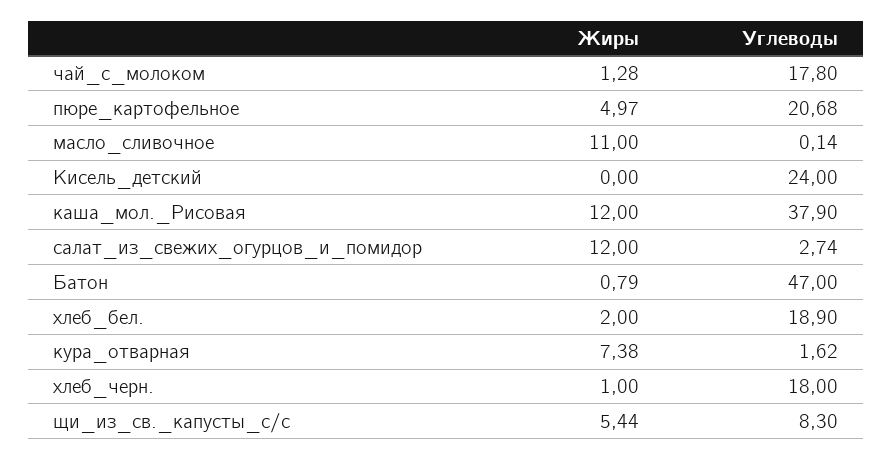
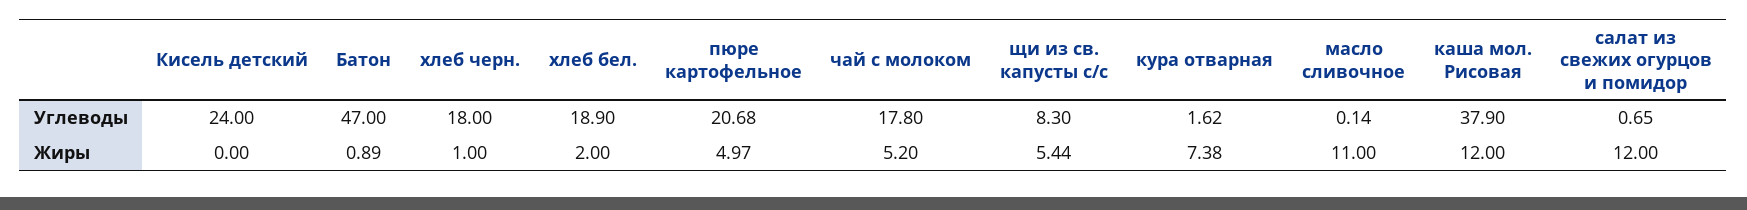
Жиры, чай_с_молоком: 1.28 -> 5.2
Углеводы, салат_из_свежих_огурцов_и_помидор: 2.74 -> 0.65
Жиры, Батон: 0.79 -> 0.89

